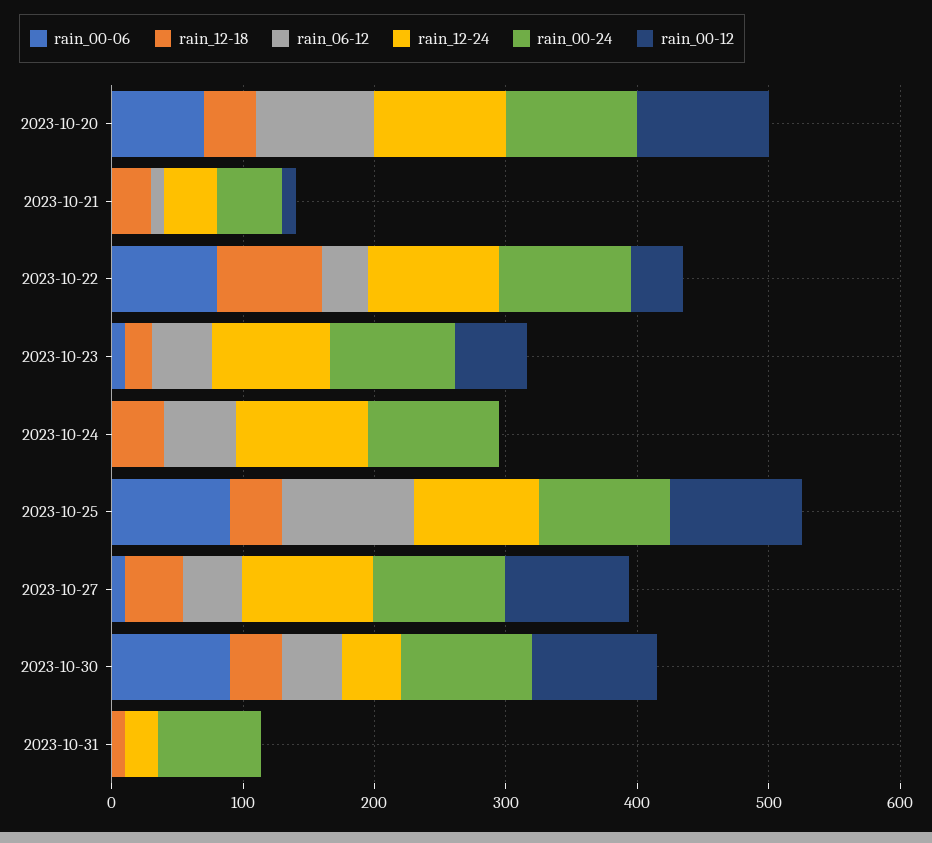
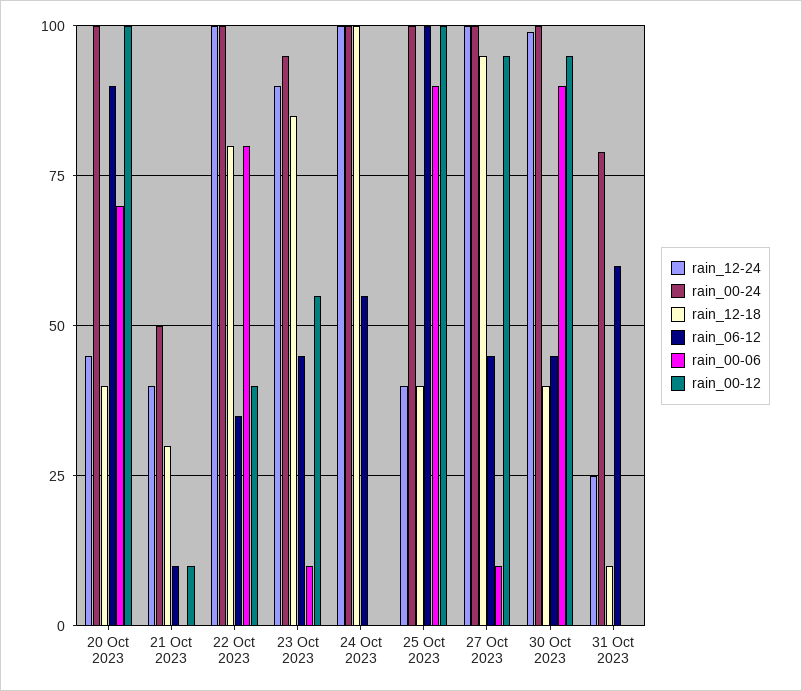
rain_12-24, 2023-10-20: 100 -> 45
rain_12-18, 2023-10-23: 20 -> 85
rain_12-18, 2023-10-24: 40 -> 100
rain_12-24, 2023-10-25: 100 -> 40
rain_12-18, 2023-10-27: 40 -> 95
rain_12-24, 2023-10-30: 40 -> 100
rain_06-12, 2023-10-31: 0 -> 60

